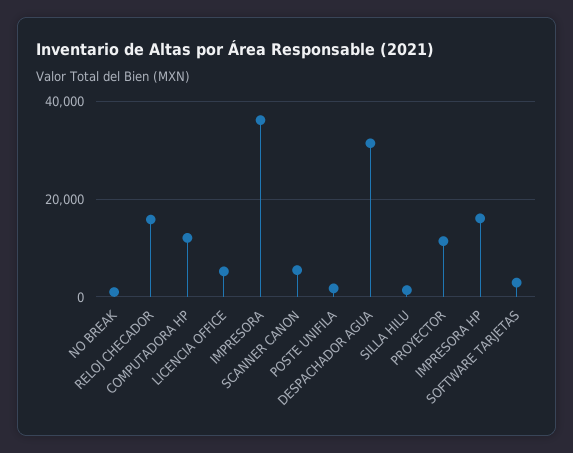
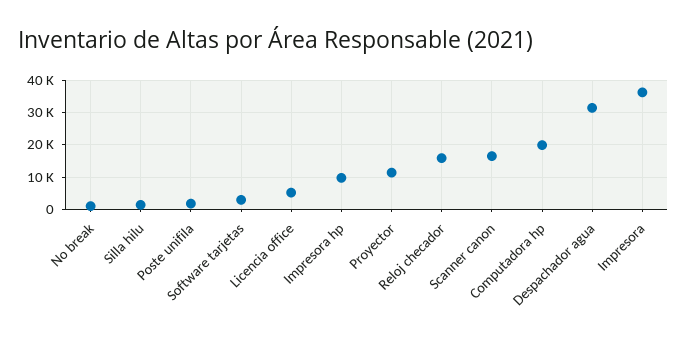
COMPUTADORA HP: 12000 -> 20000
SCANNER CANON: 6000 -> 16000
IMPRESORA HP: 16000 -> 10000

